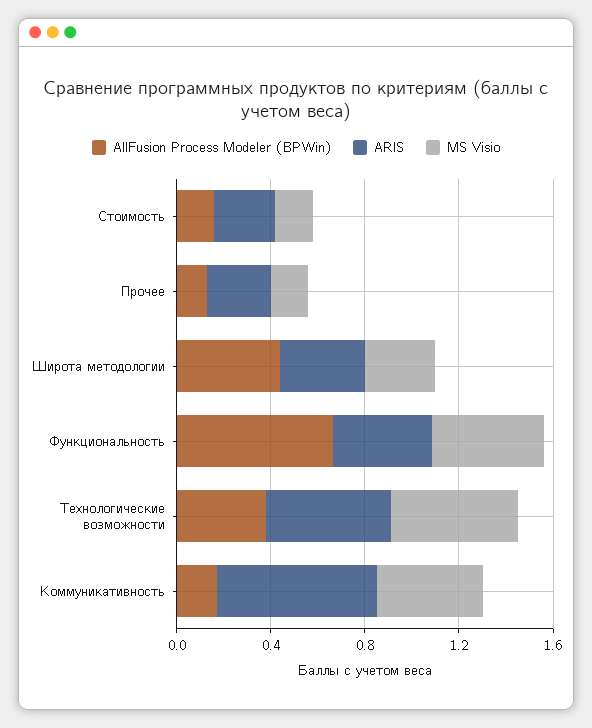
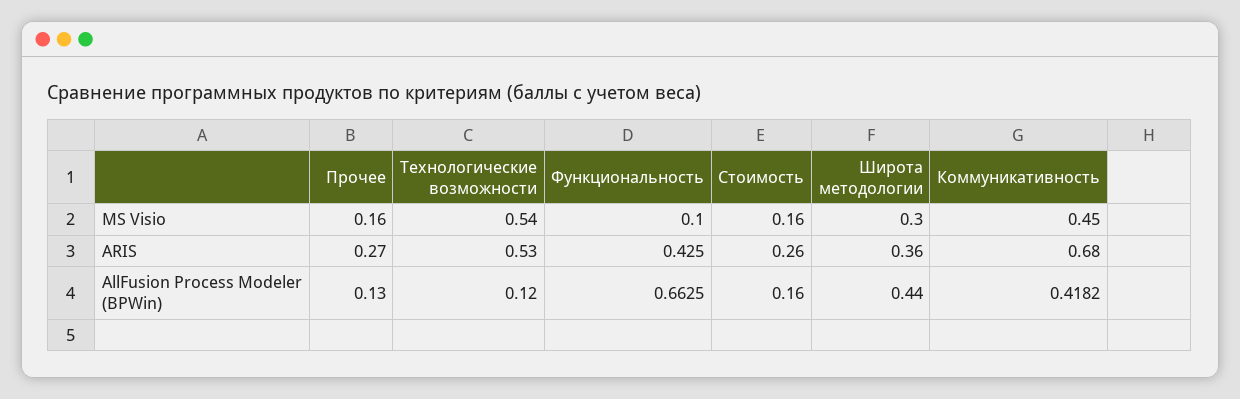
MS Visio, Функциональность: 0.5 -> 0.1
AllFusion Process Modeler (BPWin), Технологические возможности: 0.4 -> 0.12
AllFusion Process Modeler (BPWin), Коммуникативность: 0.2 -> 0.4182

